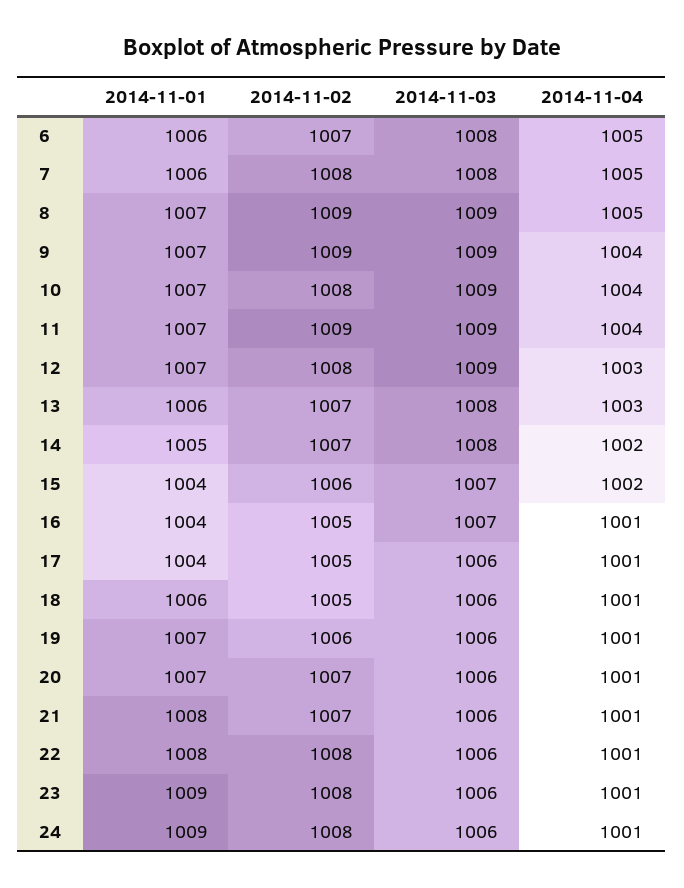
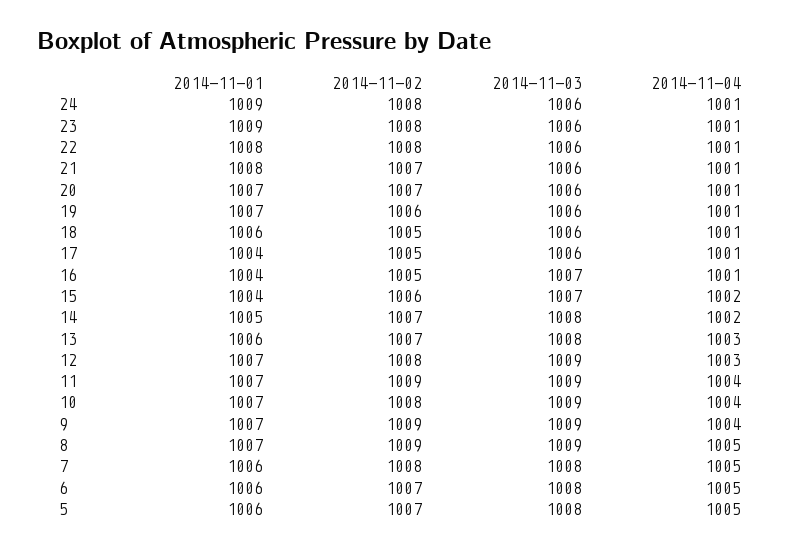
2014-11-01, 5: none -> 1006
2014-11-02, 5: none -> 1007
2014-11-03, 5: none -> 1008
2014-11-04, 5: none -> 1005

